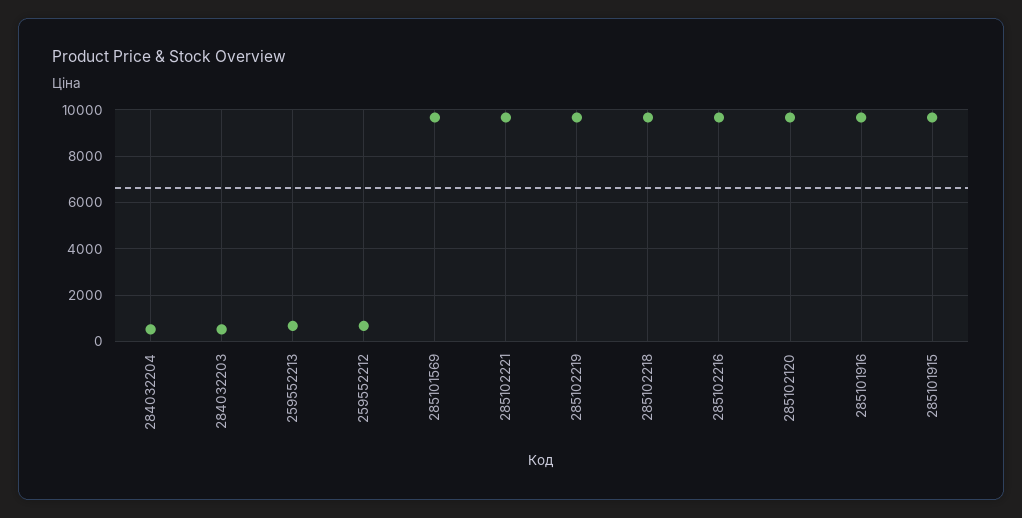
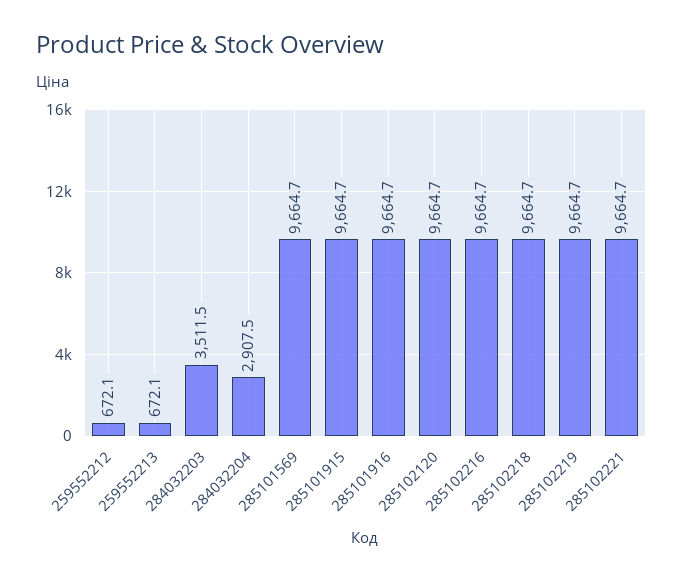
284032204: 500 -> 2907.5
284032203: 500 -> 3511.5

